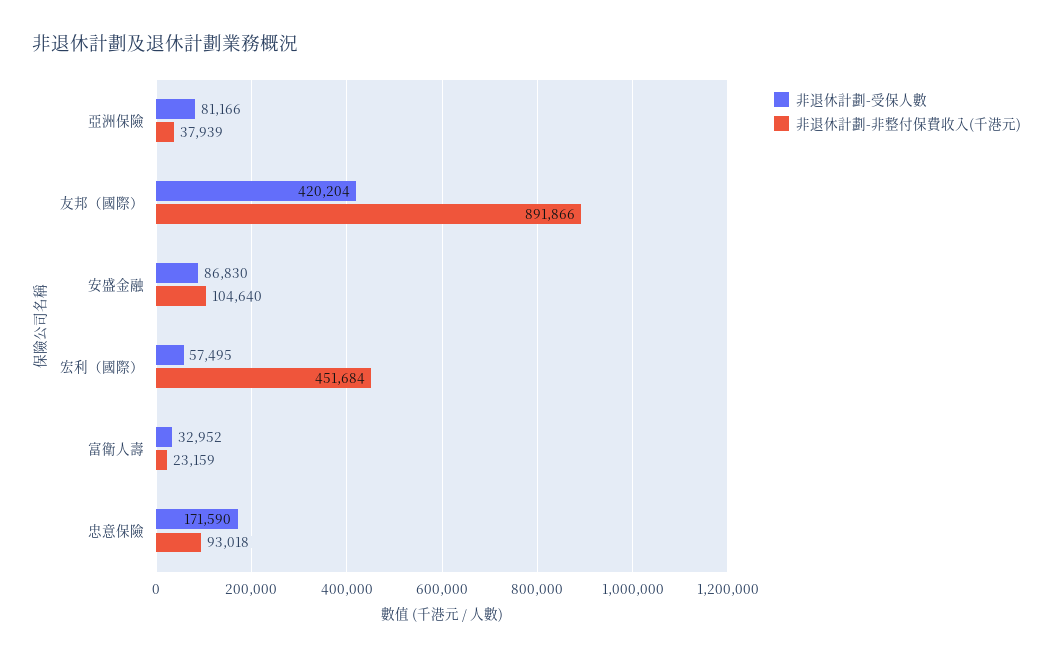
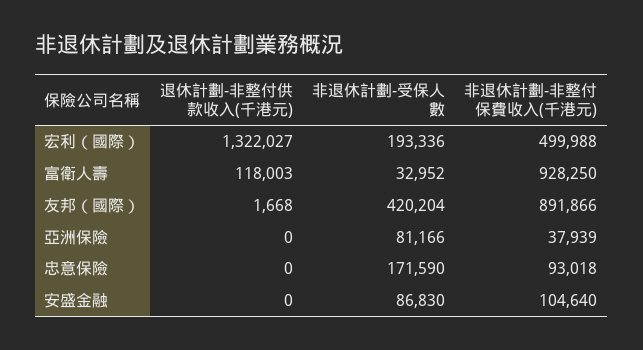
非退休計劃-受保人數, 宏利（國際）: 57495 -> 193336
非退休計劃-非整付保費收入(千港元), 宏利（國際）: 451684 -> 499988
非退休計劃-非整付保費收入(千港元), 富衛人壽: 23159 -> 928250
退休計劃-非整付供款收入(千港元), 宏利（國際）: none -> 1322027
退休計劃-非整付供款收入(千港元), 富衛人壽: none -> 118003
退休計劃-非整付供款收入(千港元), 友邦（國際）: none -> 1668
退休計劃-非整付供款收入(千港元), 亞洲保險: none -> 0
退休計劃-非整付供款收入(千港元), 忠意保險: none -> 0
退休計劃-非整付供款收入(千港元), 安盛金融: none -> 0

